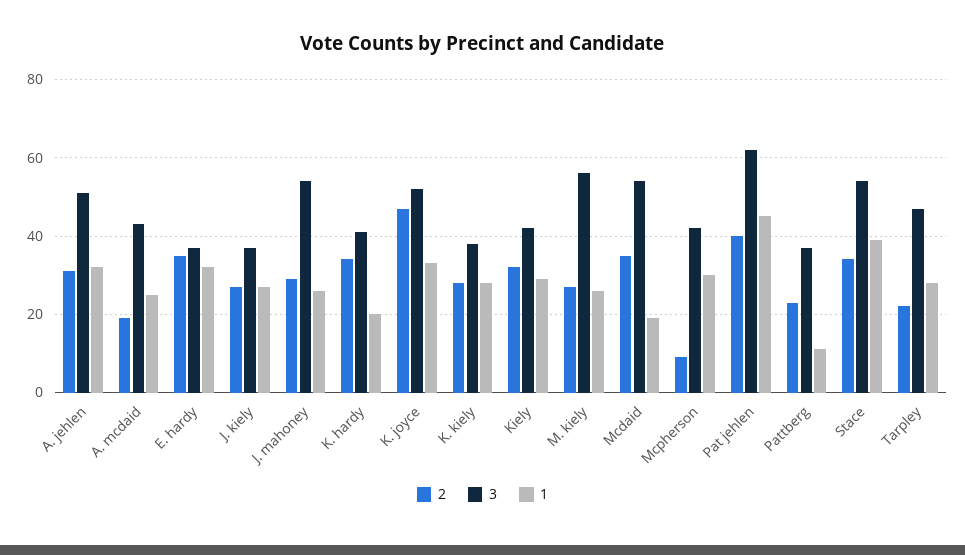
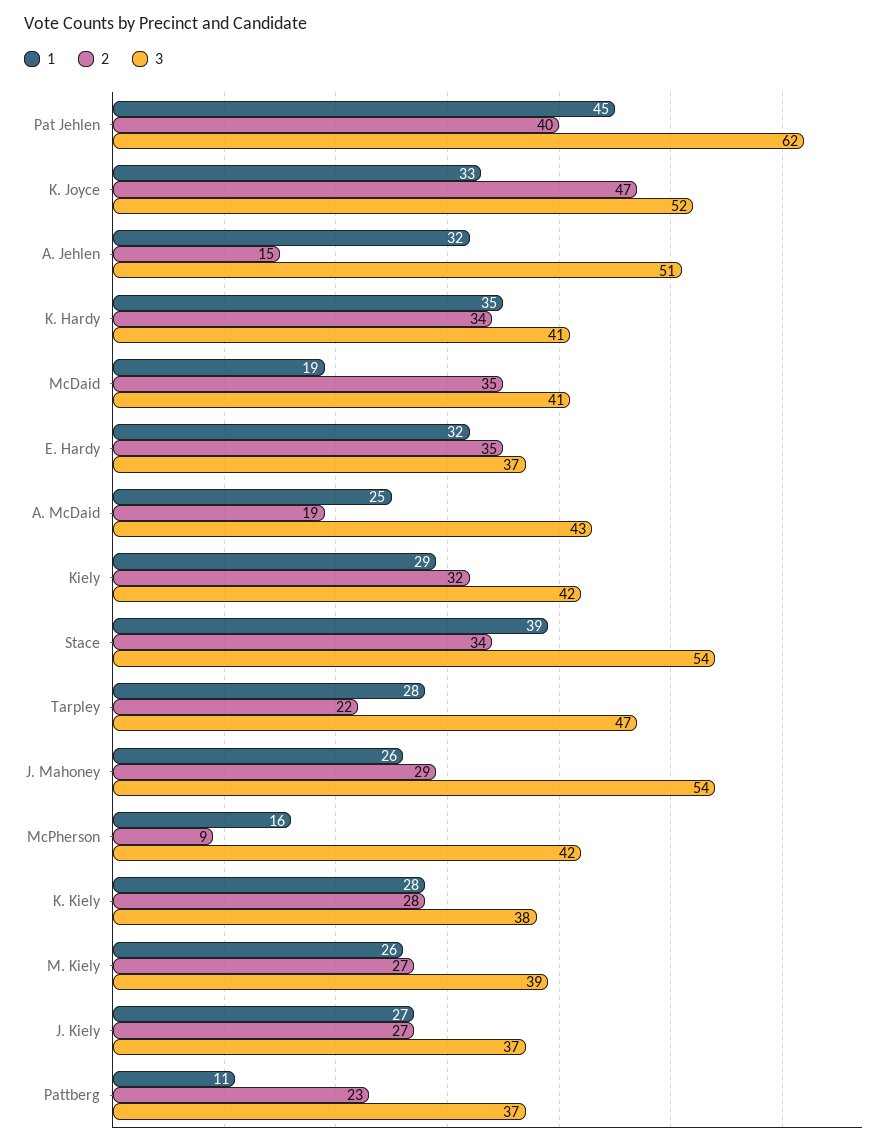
2, A. jehlen: 30 -> 15
1, K. hardy: 20 -> 35
3, M. kiely: 55 -> 39
3, Mcdaid: 55 -> 41
1, Mcpherson: 30 -> 16

